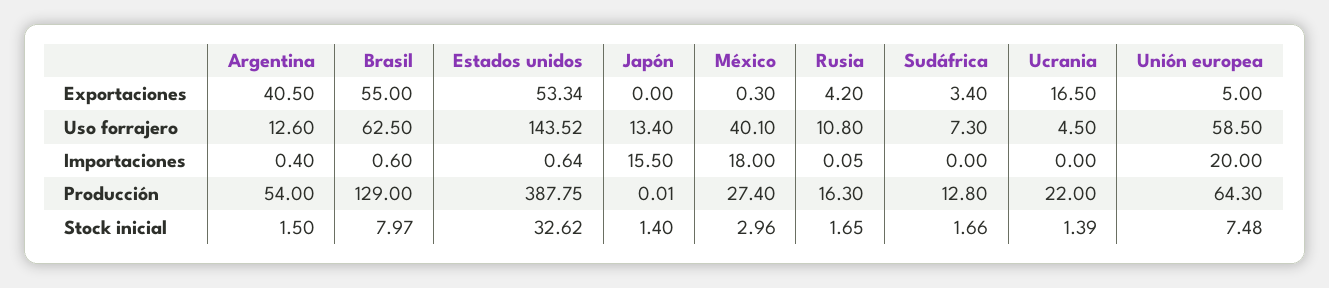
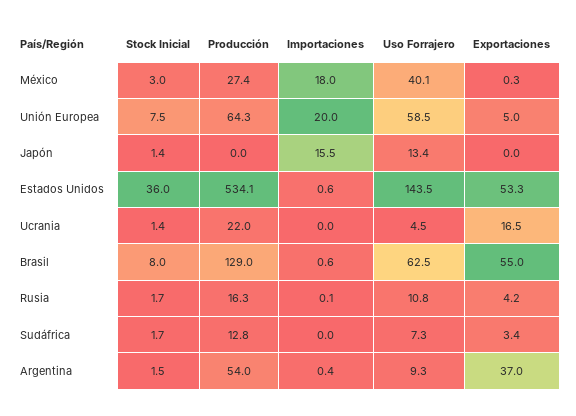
Argentina, Exportaciones: 40.5 -> 37
Argentina, Uso forrajero: 12.6 -> 9.3
Estados unidos, Producción: 387.75 -> 534.1
Estados unidos, Stock inicial: 32.62 -> 36

